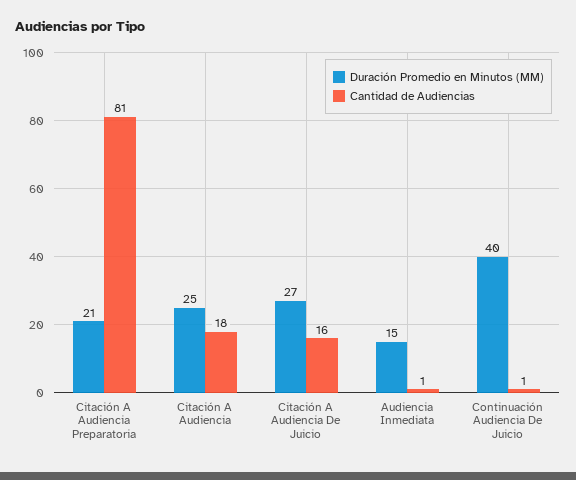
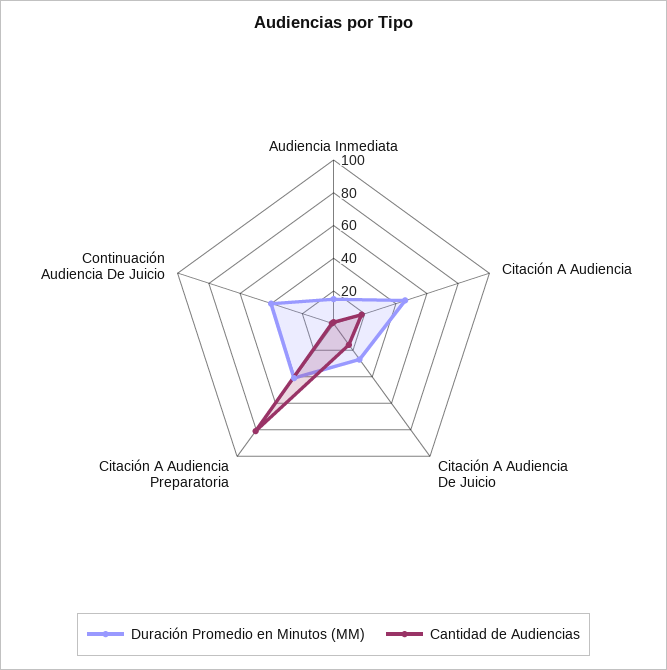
Duración Promedio en Minutos (MM), Citación A Audiencia Preparatoria: 21 -> 40
Duración Promedio en Minutos (MM), Citación A Audiencia: 25 -> 45

